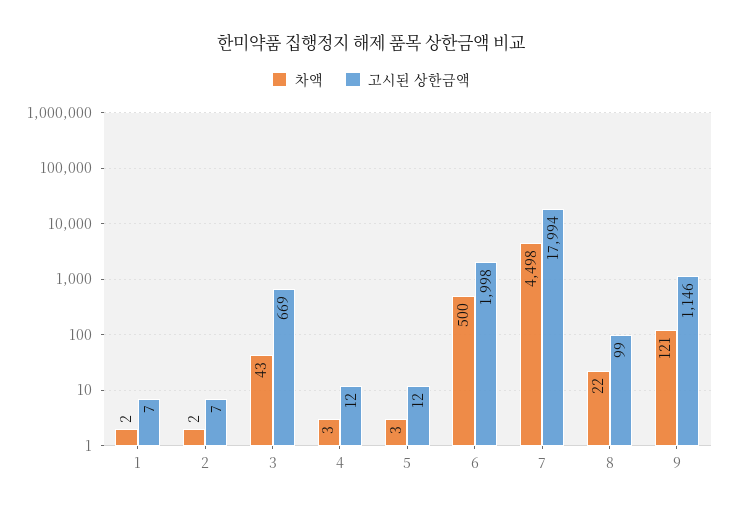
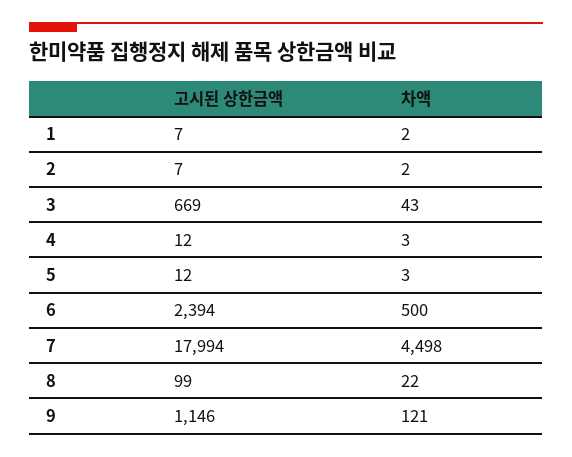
고시된 상한금액, 6: 1998 -> 2394

